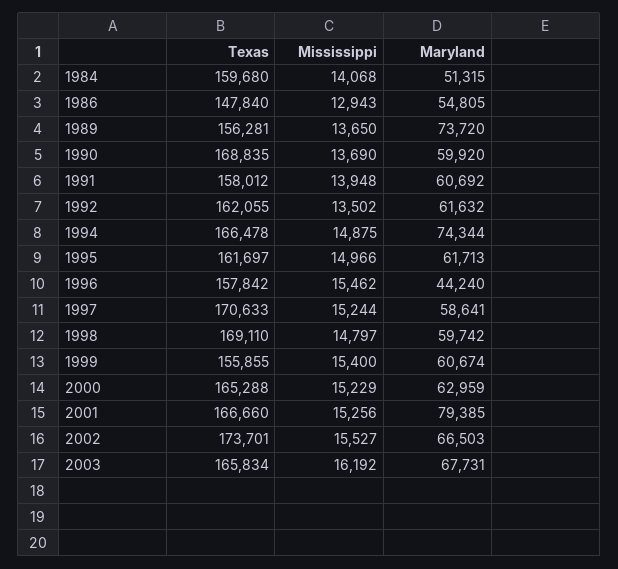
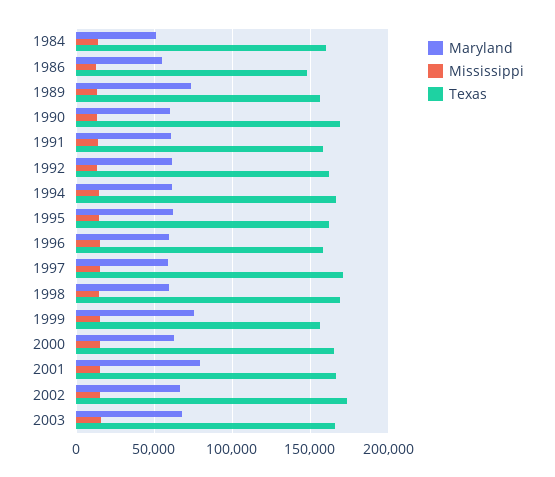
Maryland, 1994: 74344 -> 60000
Maryland, 1996: 44240 -> 60000
Maryland, 1999: 60674 -> 75000

